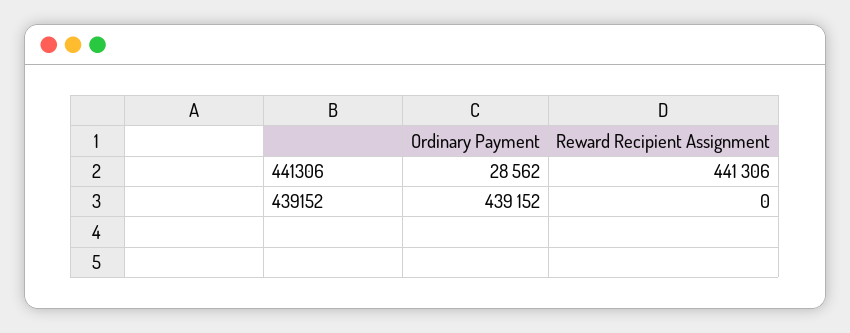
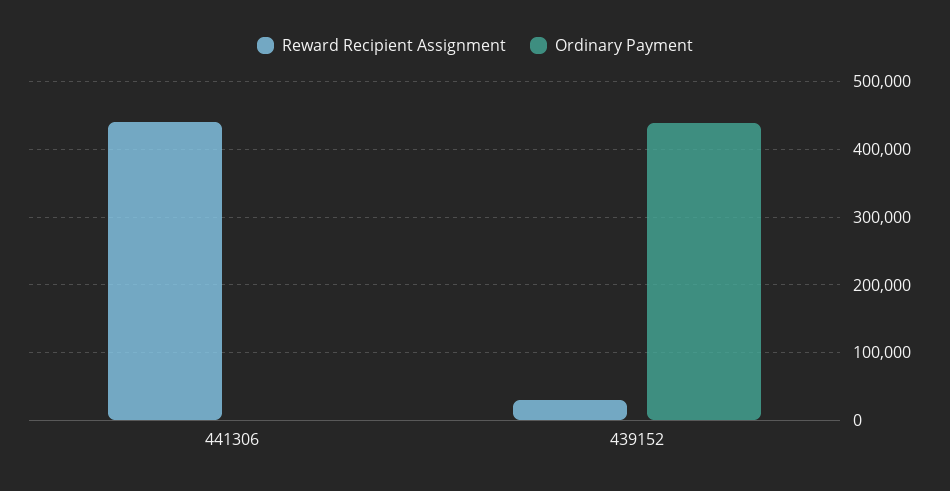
Ordinary Payment, 441306: 28562 -> 0
Reward Recipient Assignment, 439152: 0 -> 30000

